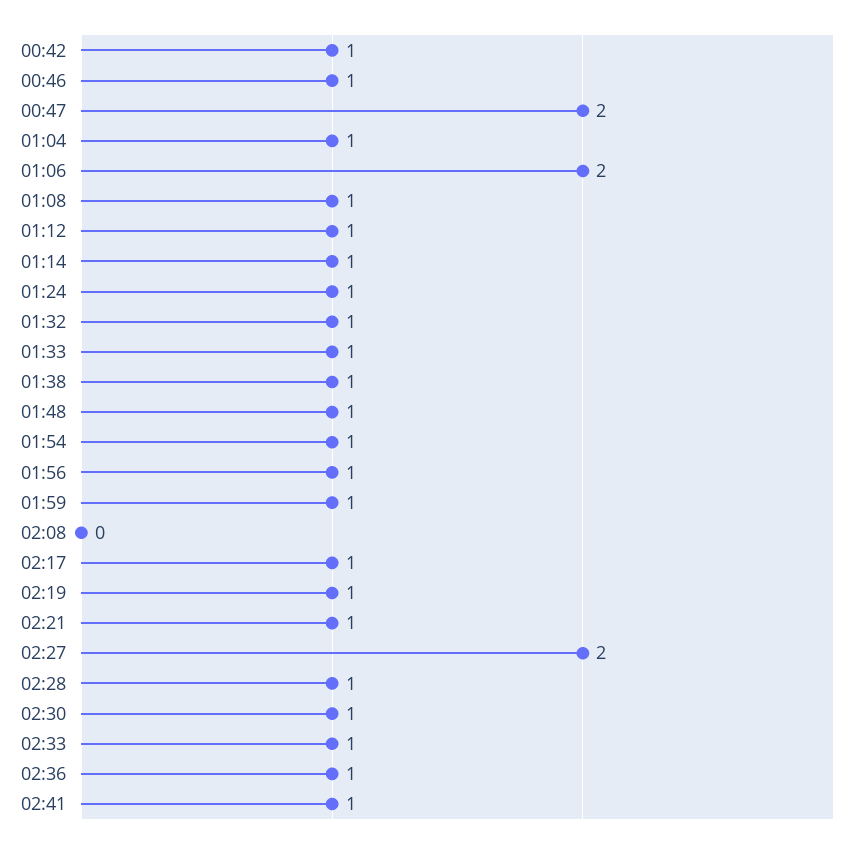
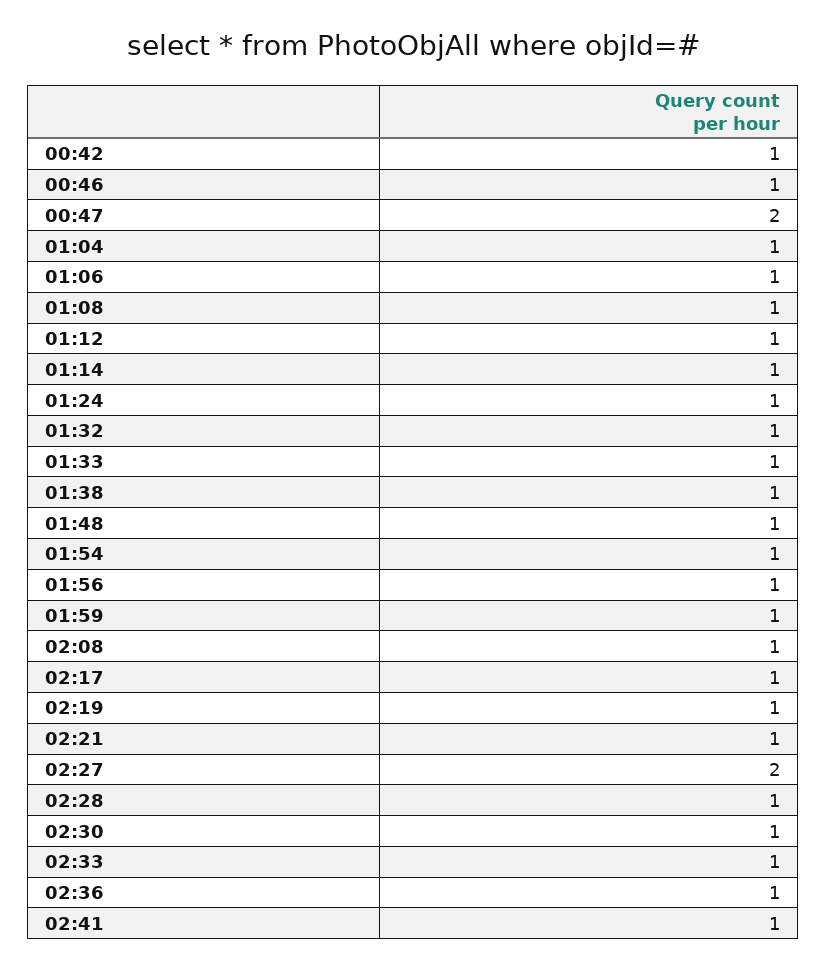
01:06: 2 -> 1
02:08: 0 -> 1

